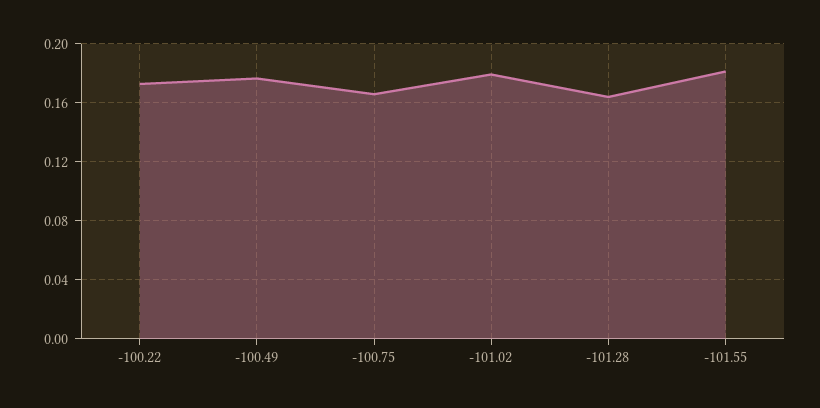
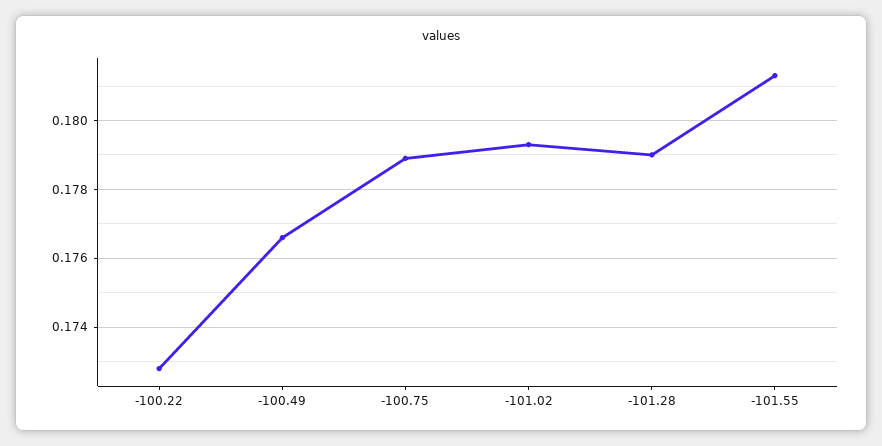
-100.75: 0.165 -> 0.179
-101.28: 0.165 -> 0.179

